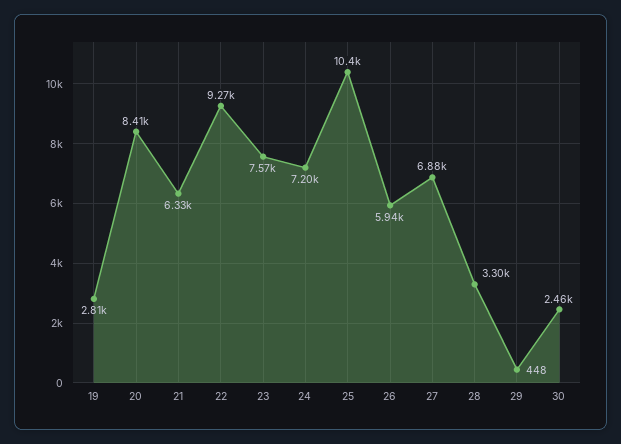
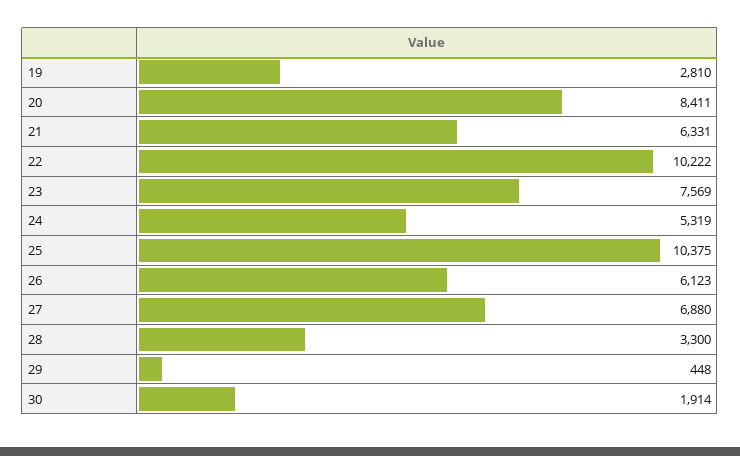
22: 9270 -> 10222
24: 7200 -> 5319
26: 5940 -> 6123
30: 2460 -> 1914

